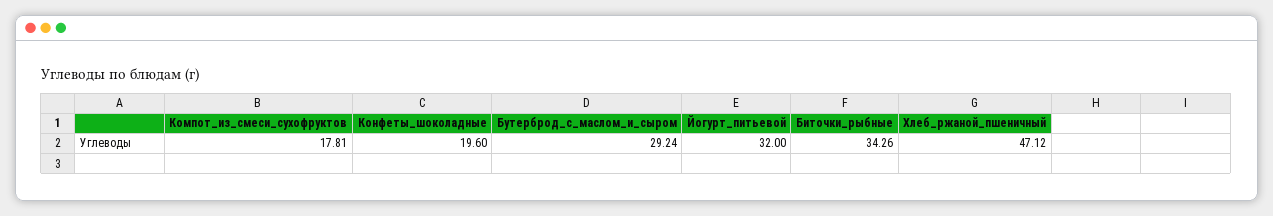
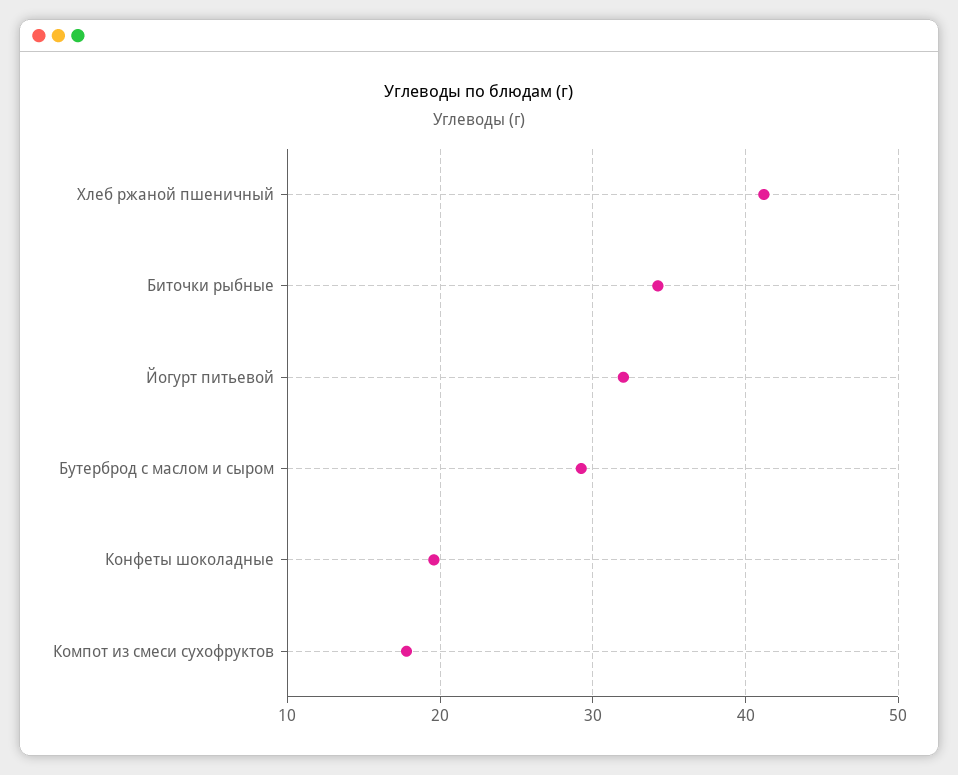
Хлеб_ржаной_пшеничный: 47.12 -> 41

